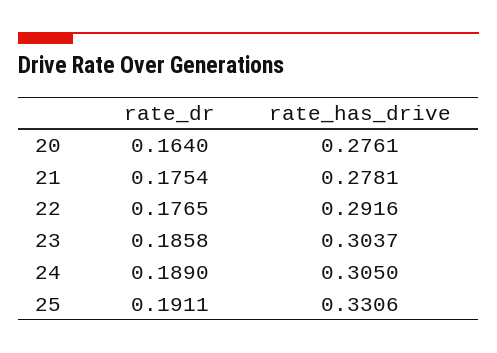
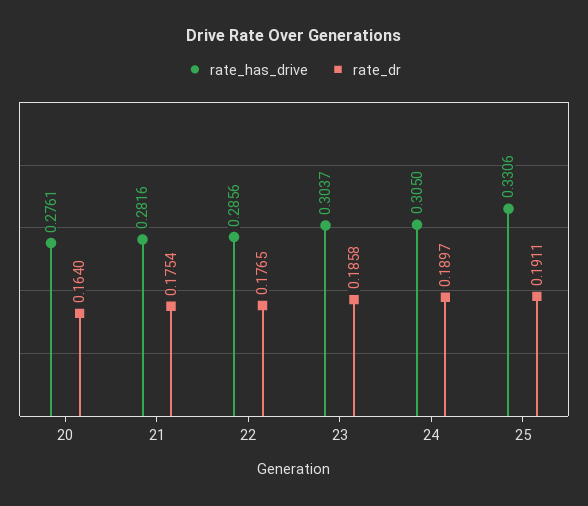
rate_has_drive, 21: 0.2781 -> 0.2816
rate_has_drive, 22: 0.2916 -> 0.2856
rate_dr, 24: 0.189 -> 0.1897

